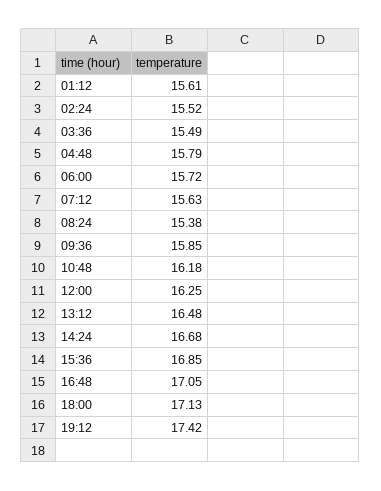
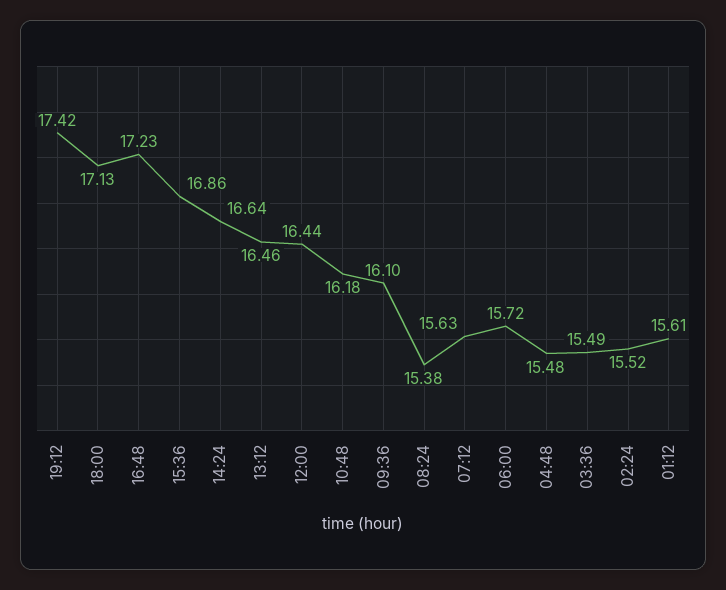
04:48: 15.79 -> 15.48
09:36: 15.85 -> 16.1
12:00: 16.25 -> 16.44
13:12: 16.48 -> 16.46
14:24: 16.68 -> 16.64
15:36: 16.85 -> 16.86
16:48: 17.05 -> 17.23

